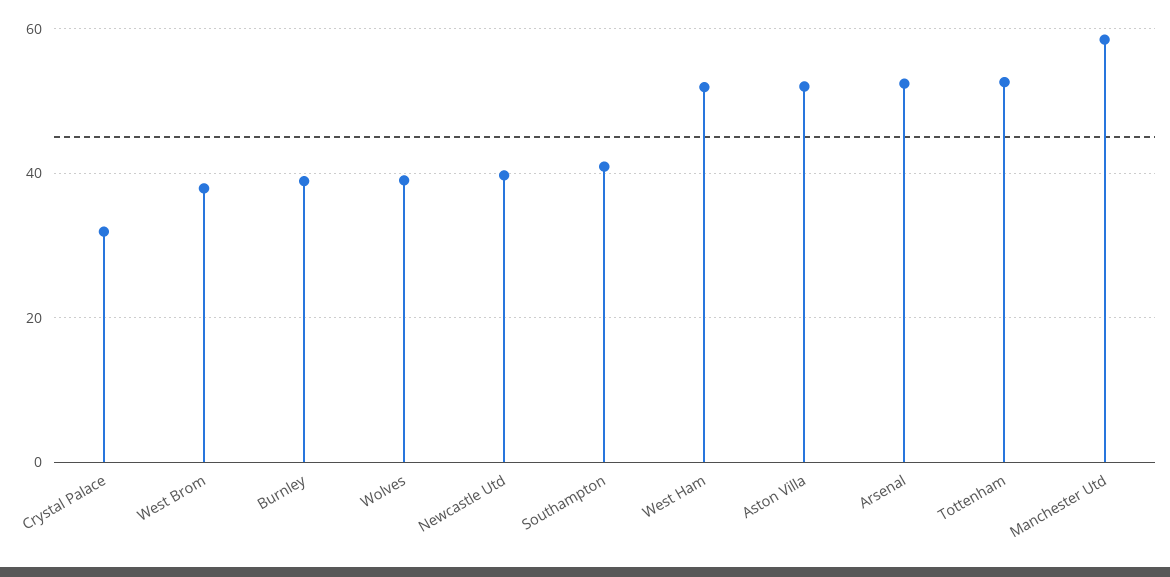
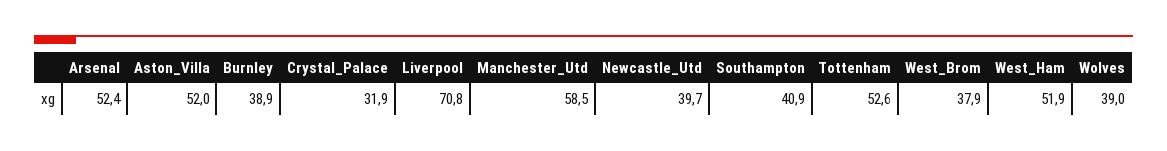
Liverpool: none -> 70.8

